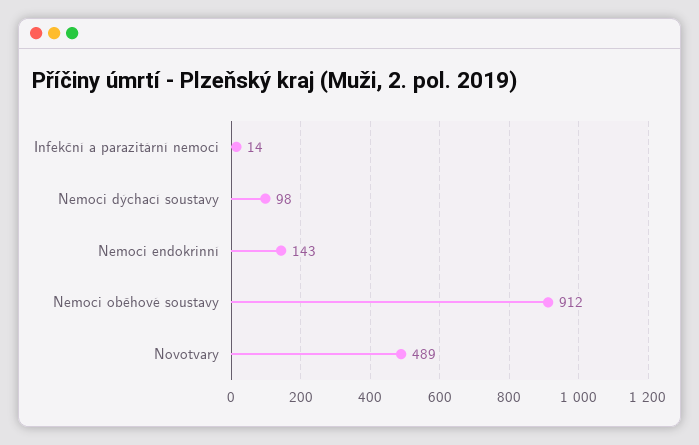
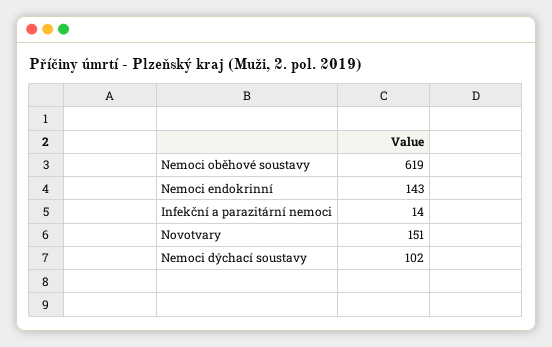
Nemoci dýchací soustavy: 98 -> 102
Nemoci oběhové soustavy: 912 -> 619
Novotvary: 489 -> 151

